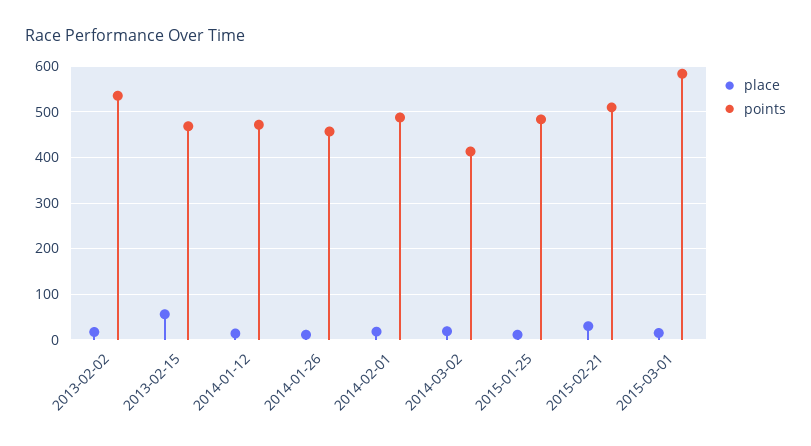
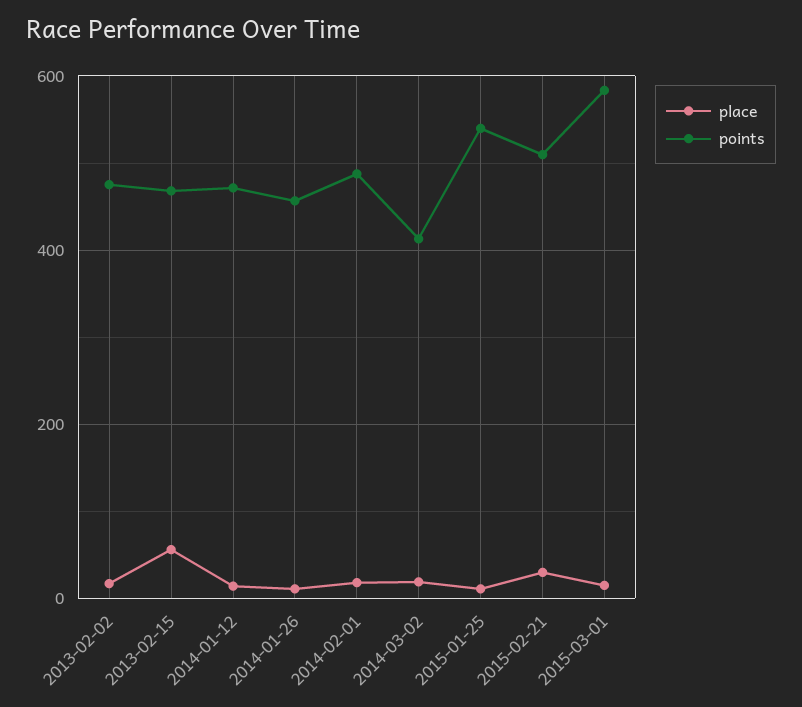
points, 2013-02-02: 540 -> 480
points, 2015-01-25: 480 -> 540

